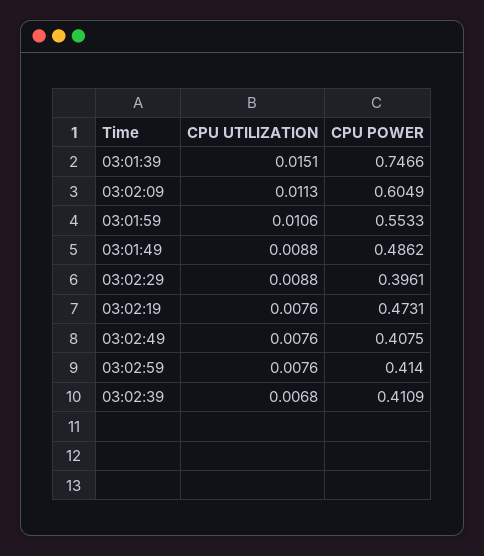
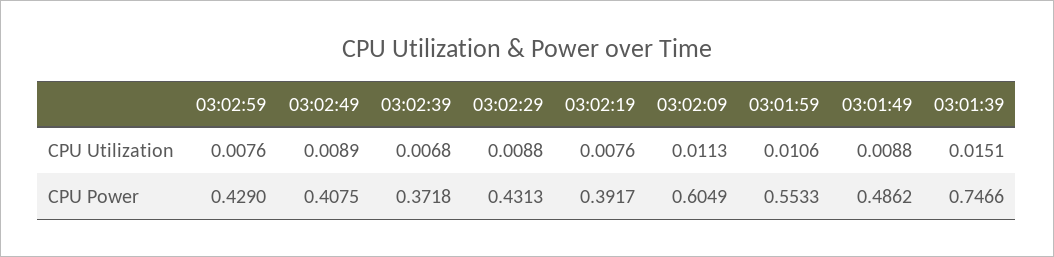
CPU POWER, 03:02:29: 0.3961 -> 0.4313
CPU POWER, 03:02:19: 0.4731 -> 0.3917
CPU UTILIZATION, 03:02:49: 0.0076 -> 0.0089
CPU POWER, 03:02:59: 0.414 -> 0.429
CPU POWER, 03:02:39: 0.4109 -> 0.3718

